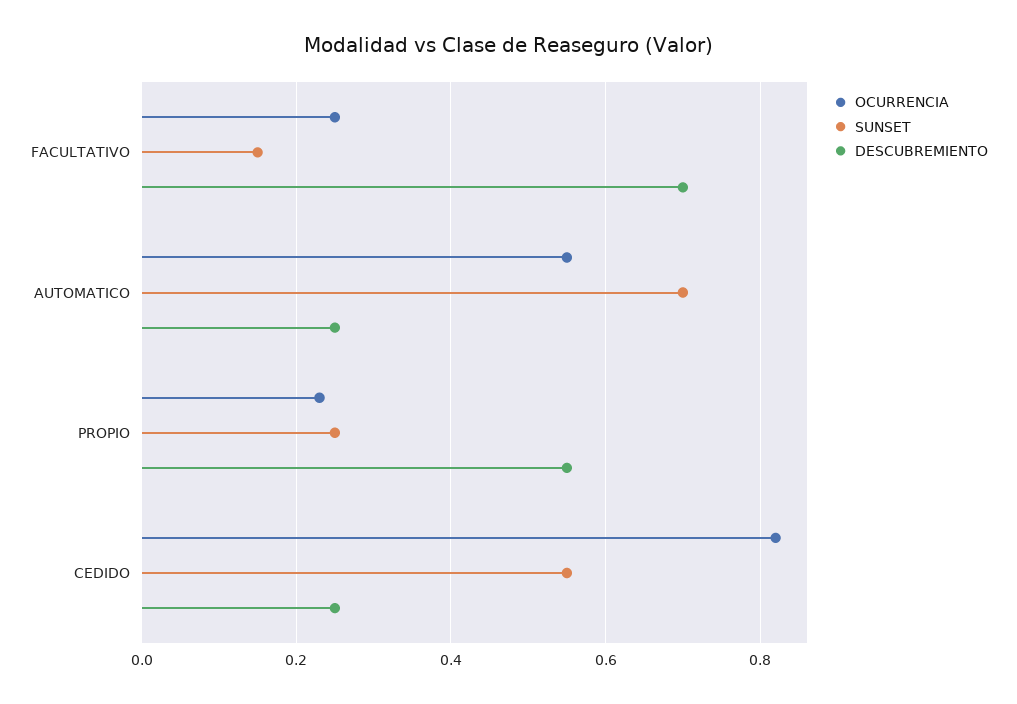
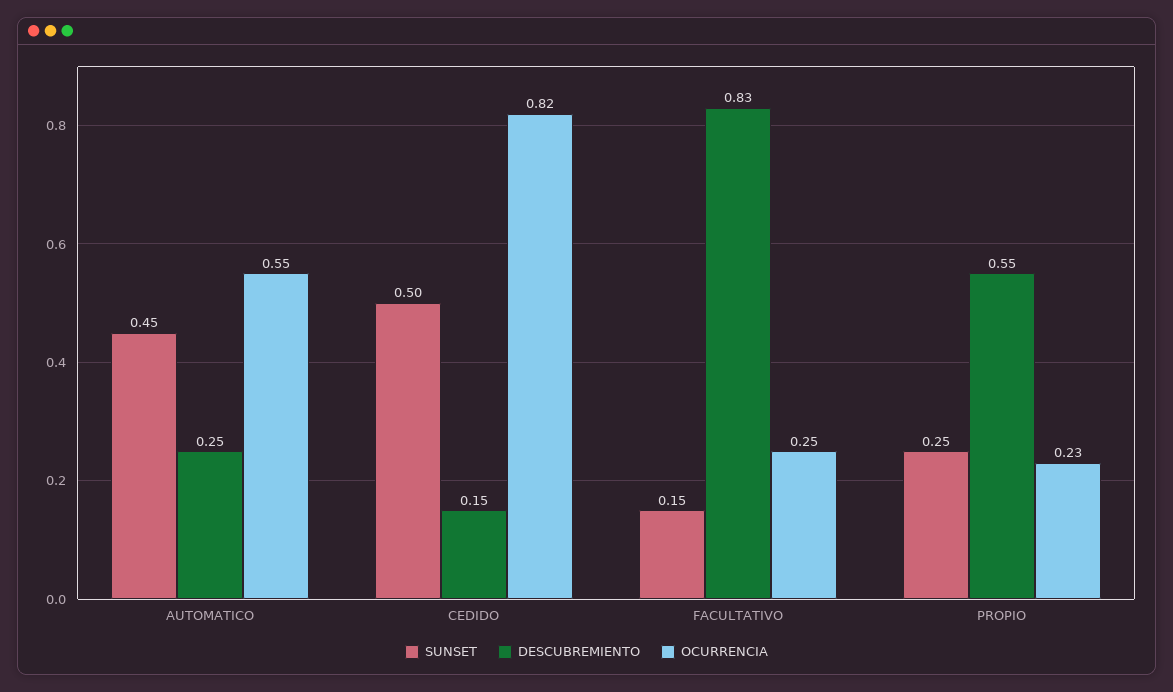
DESCUBREMIENTO, FACULTATIVO: 0.7 -> 0.83
SUNSET, AUTOMATICO: 0.7 -> 0.45
SUNSET, CEDIDO: 0.55 -> 0.5
DESCUBREMIENTO, CEDIDO: 0.25 -> 0.15

